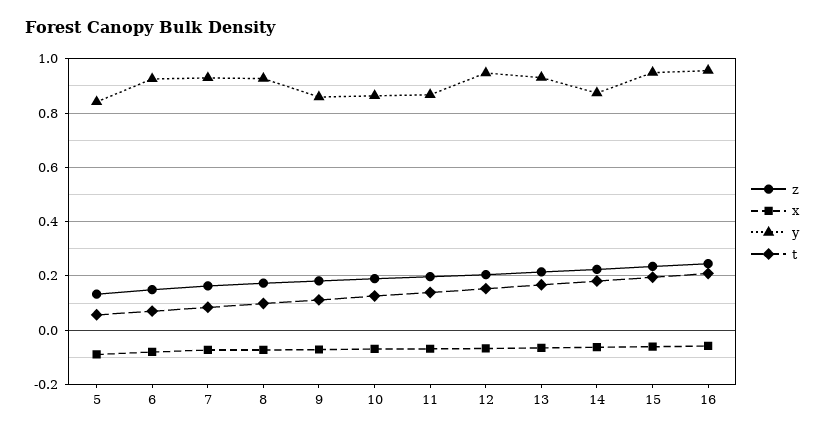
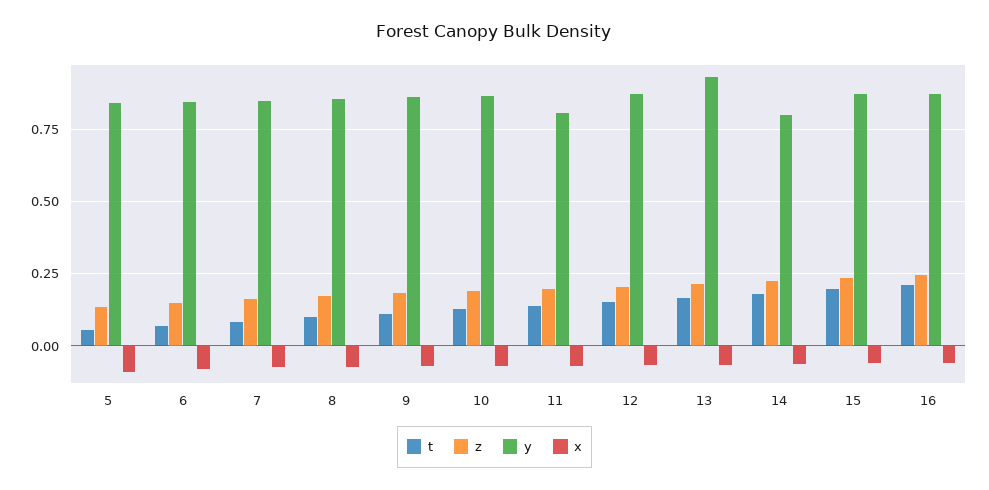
y, 6: 0.925 -> 0.85
y, 7: 0.925 -> 0.85
y, 8: 0.925 -> 0.85
y, 11: 0.875 -> 0.8
y, 12: 0.95 -> 0.875
y, 14: 0.875 -> 0.8
y, 15: 0.95 -> 0.875
y, 16: 0.95 -> 0.875

